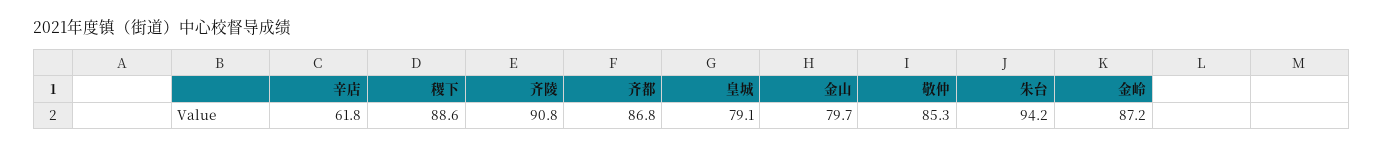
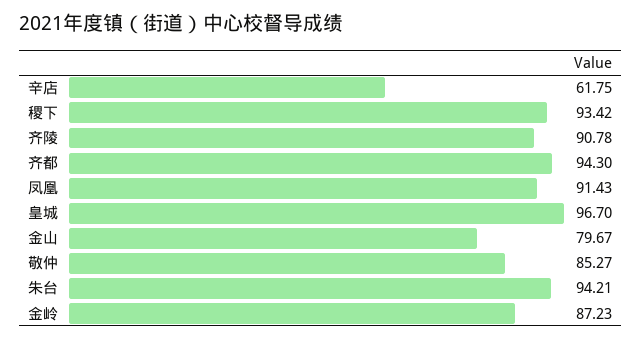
稷下: 88.6 -> 93.42
齐都: 86.8 -> 94.3
皇城: 79.1 -> 96.7
凤凰: none -> 91.43

